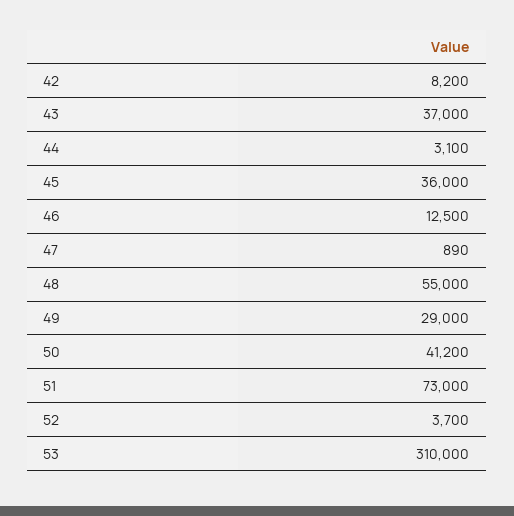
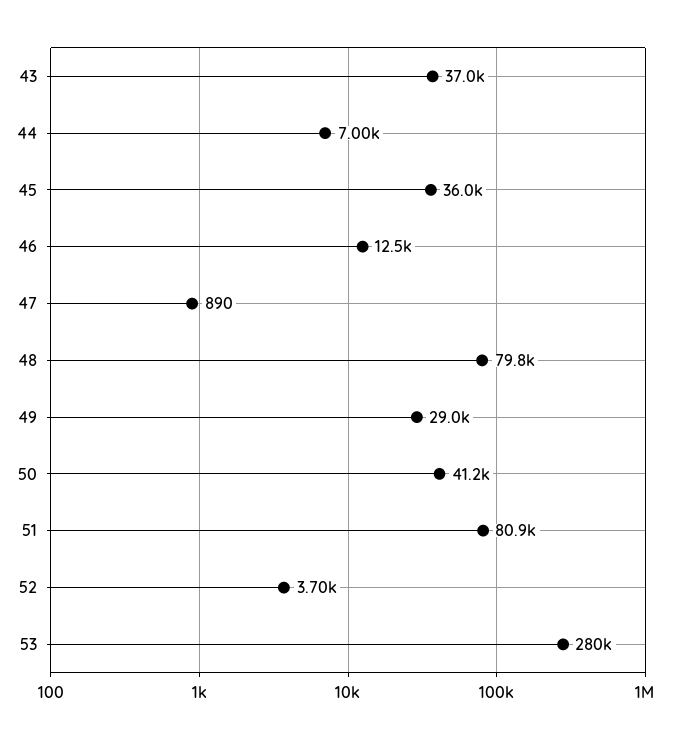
42: 8200 -> none
44: 3100 -> 7000
48: 55000 -> 79800
51: 73000 -> 80900
53: 310000 -> 280000

